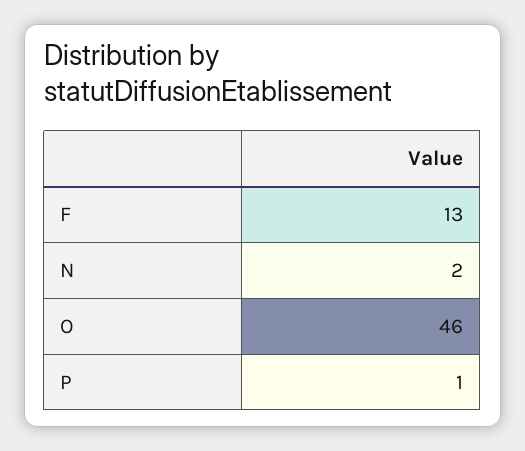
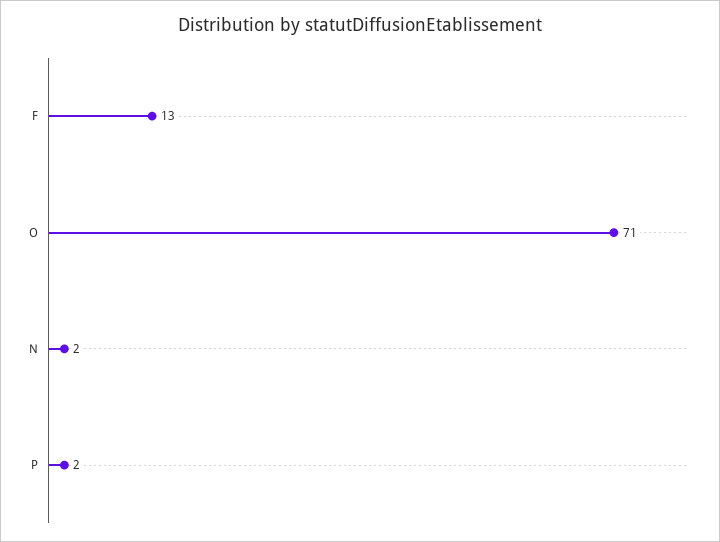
O: 46 -> 71
P: 1 -> 2

